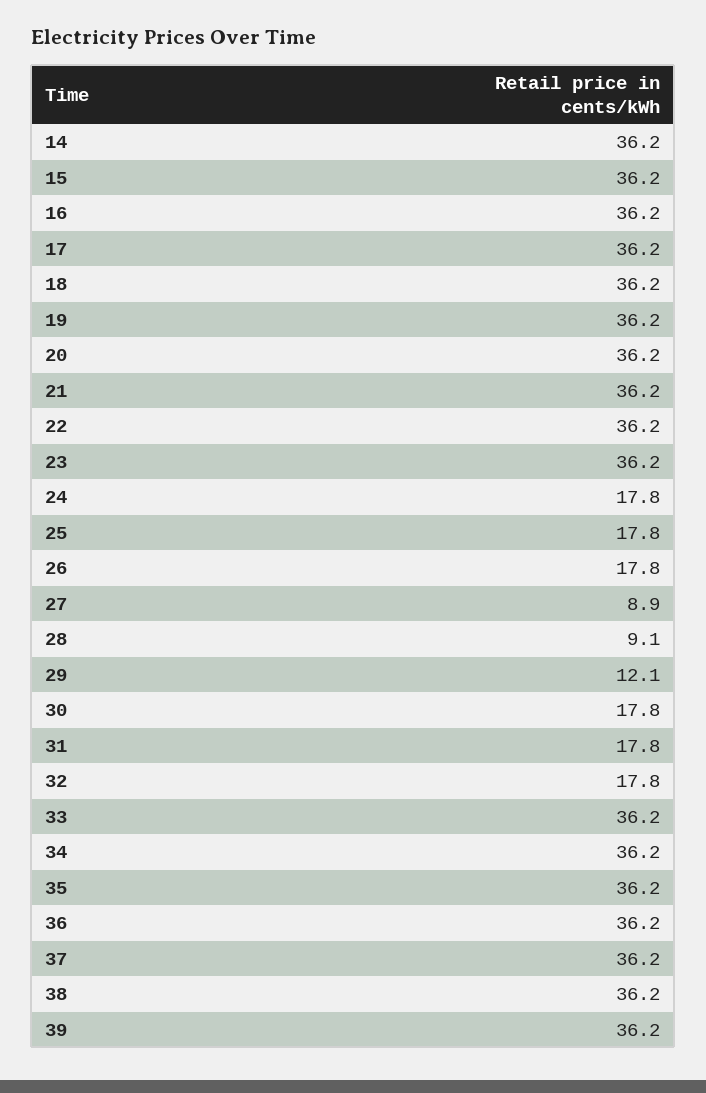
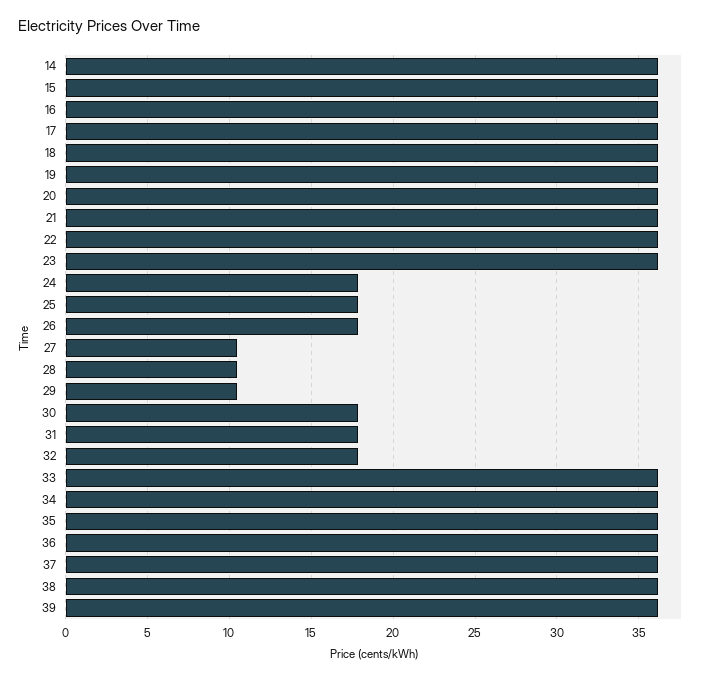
27: 8.9 -> 10.5
28: 9.1 -> 10.5
29: 12.1 -> 10.5

